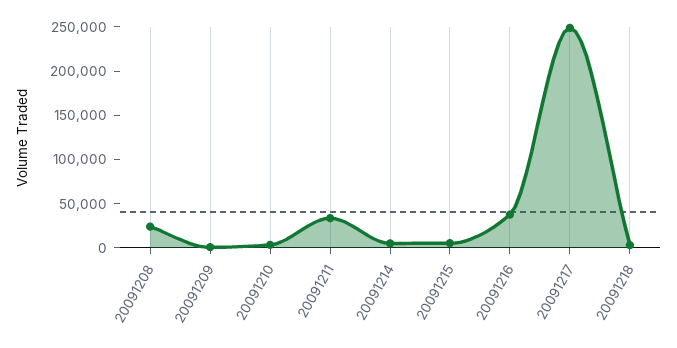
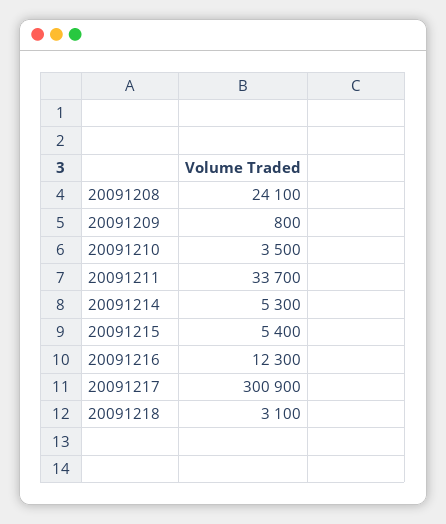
20091216: 40000 -> 12300
20091217: 250000 -> 300900

